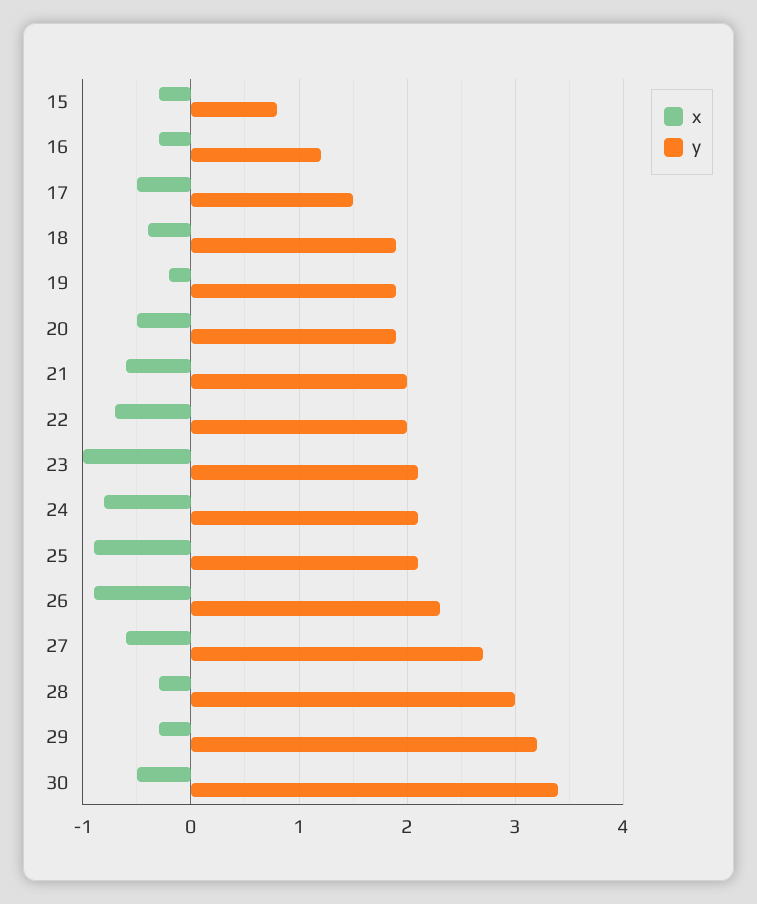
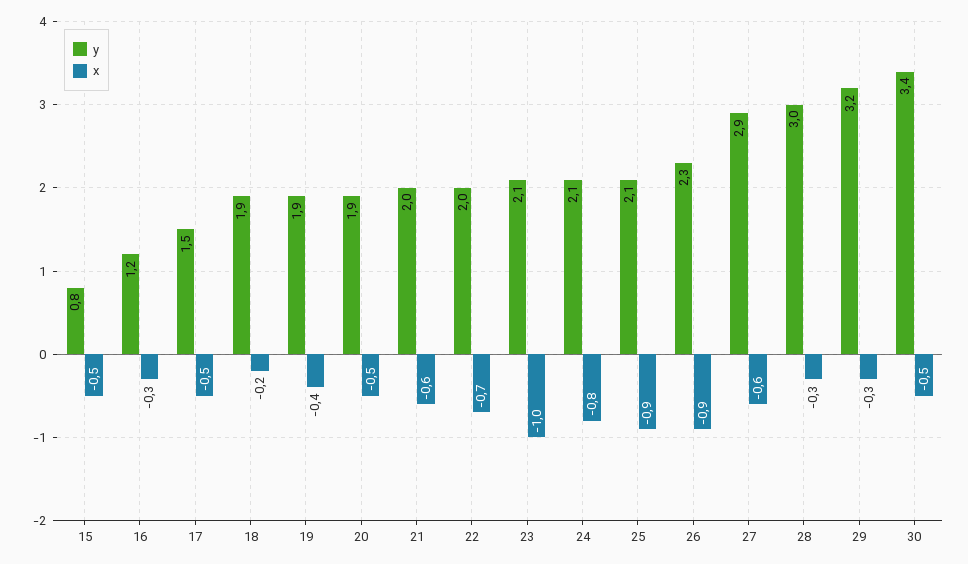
x, 15: -0.3 -> -0.5
x, 18: -0.4 -> -0.2
x, 19: -0.2 -> -0.4
y, 27: 2.7 -> 2.9

